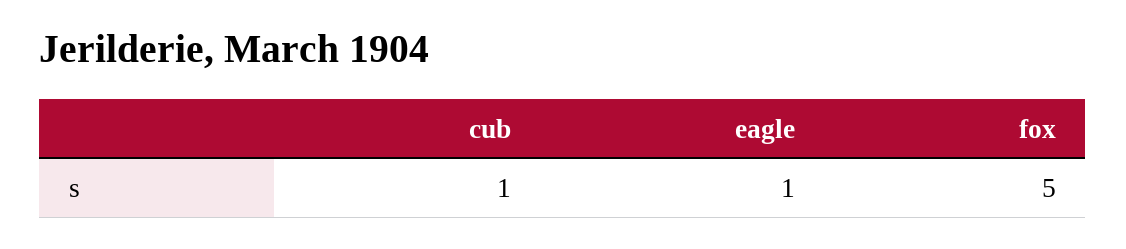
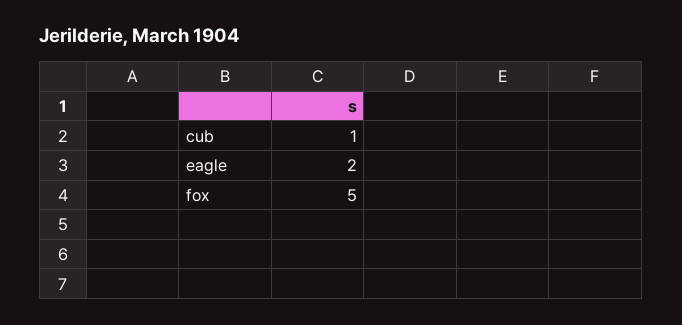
eagle: 1 -> 2

